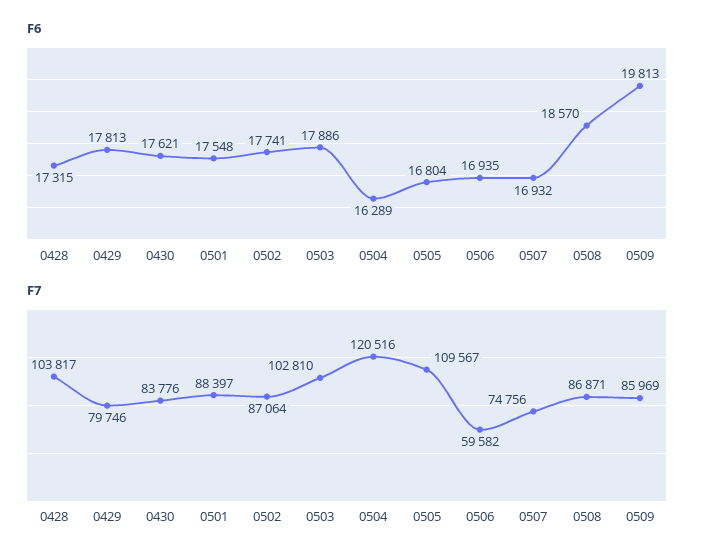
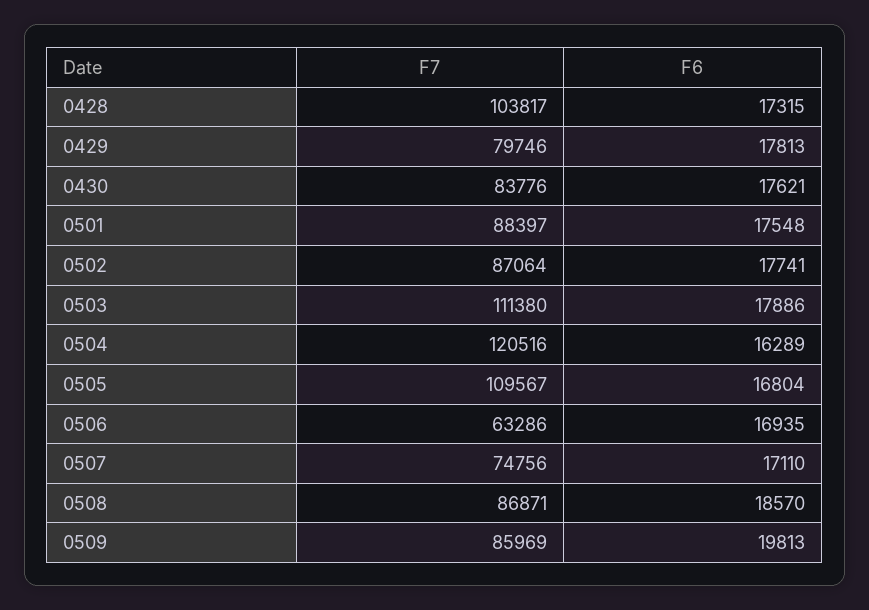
F6, 0507: 16932 -> 17110
F7, 0503: 102810 -> 111380
F7, 0506: 59582 -> 63286

